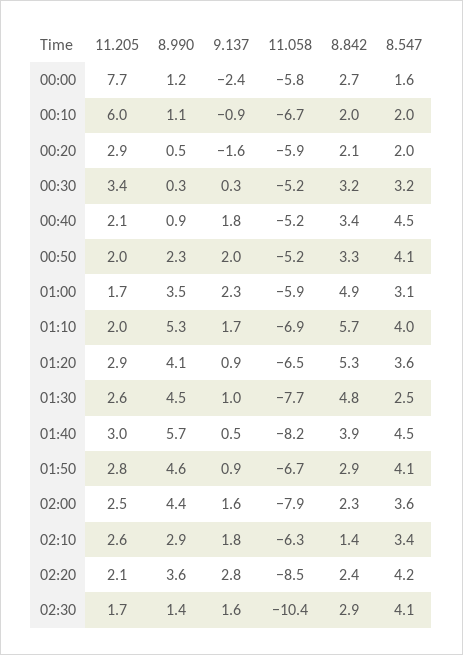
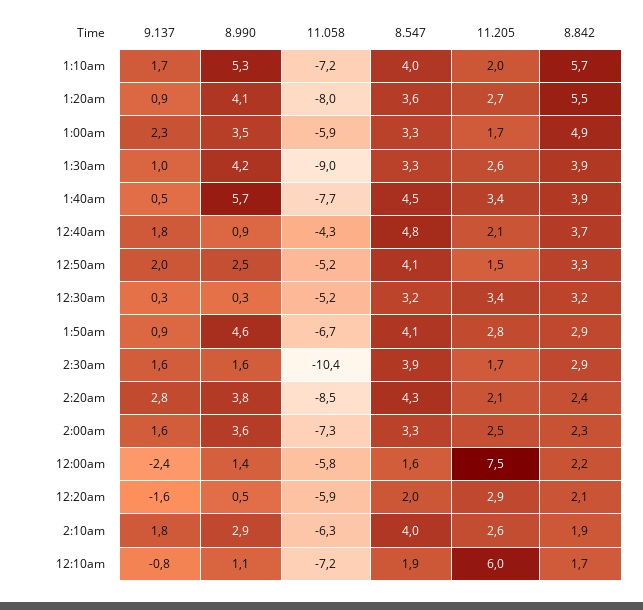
11.205, 00:00: 7.7 -> 7.5
8.990, 00:00: 1.2 -> 1.4
8.842, 00:00: 2.7 -> 2.2
9.137, 00:10: -0.9 -> -0.8
11.058, 00:10: -6.7 -> -7.2
8.842, 00:10: 2 -> 1.7
8.547, 00:10: 2 -> 1.9
11.058, 00:40: -5.2 -> -4.3
8.842, 00:40: 3.4 -> 3.7
8.547, 00:40: 4.5 -> 4.8
11.205, 00:50: 2 -> 1.5
8.990, 00:50: 2.3 -> 2.5
8.547, 01:00: 3.1 -> 3.3
11.058, 01:10: -6.9 -> -7.2
11.205, 01:20: 2.9 -> 2.7
11.058, 01:20: -6.5 -> -8
8.842, 01:20: 5.3 -> 5.5
8.990, 01:30: 4.5 -> 4.2
11.058, 01:30: -7.7 -> -9
8.842, 01:30: 4.8 -> 3.9
8.547, 01:30: 2.5 -> 3.3
11.205, 01:40: 3 -> 3.4
11.058, 01:40: -8.2 -> -7.7
8.990, 02:00: 4.4 -> 3.6
11.058, 02:00: -7.9 -> -7.3
8.547, 02:00: 3.6 -> 3.3
8.842, 02:10: 1.4 -> 1.9
8.547, 02:10: 3.4 -> 4
8.990, 02:20: 3.6 -> 3.8
8.547, 02:20: 4.2 -> 4.3
8.990, 02:30: 1.4 -> 1.6
8.547, 02:30: 4.1 -> 3.9

